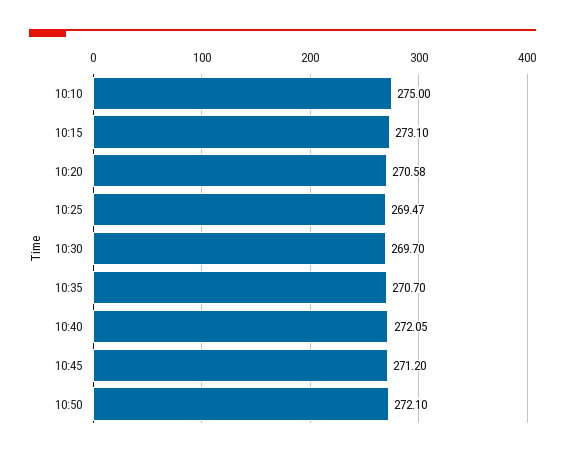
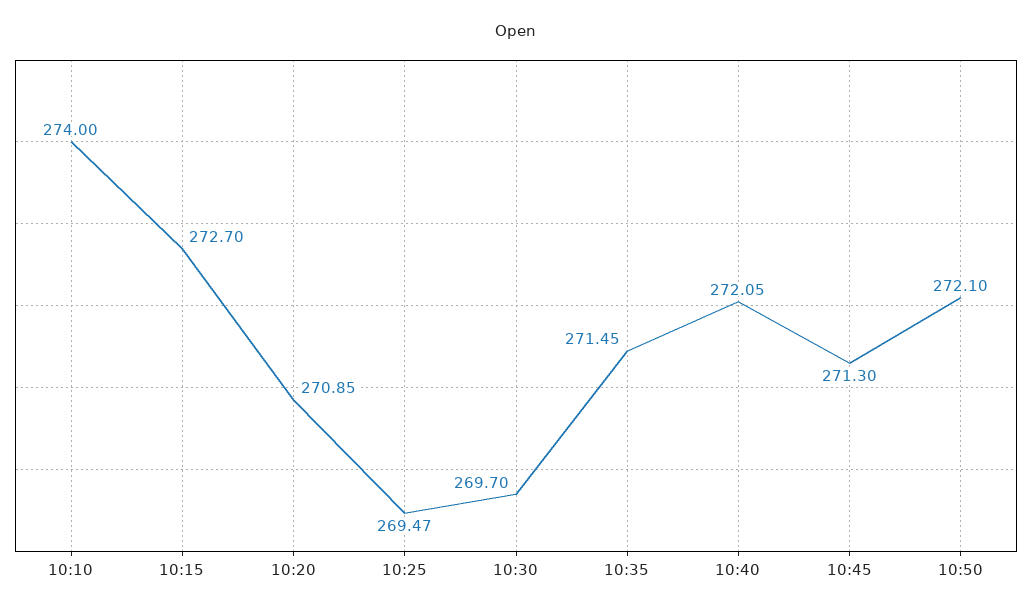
10:10: 275 -> 274
10:15: 273.1 -> 272.7
10:20: 270.58 -> 270.85
10:35: 270.7 -> 271.45
10:45: 271.2 -> 271.3

